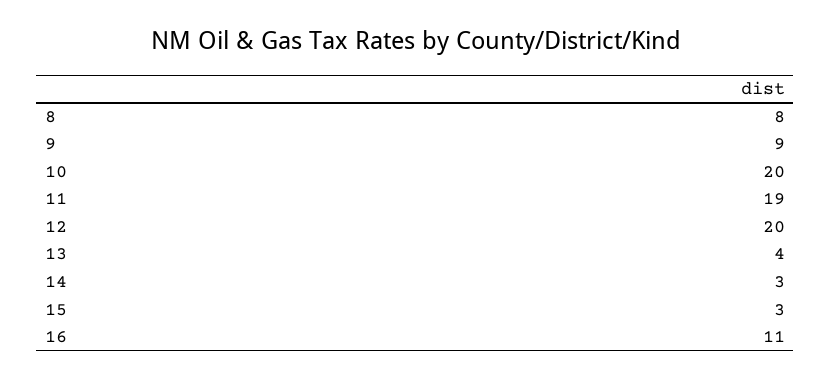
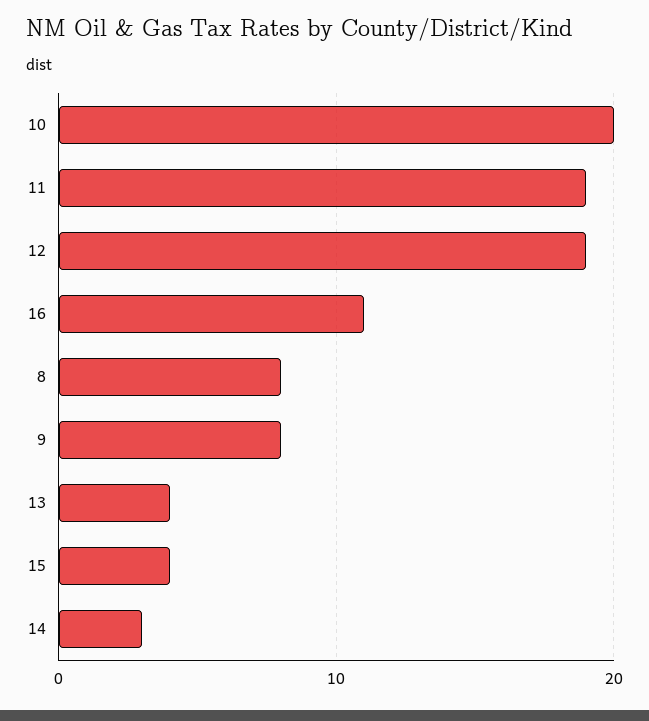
9: 9 -> 8
12: 20 -> 19
15: 3 -> 4

